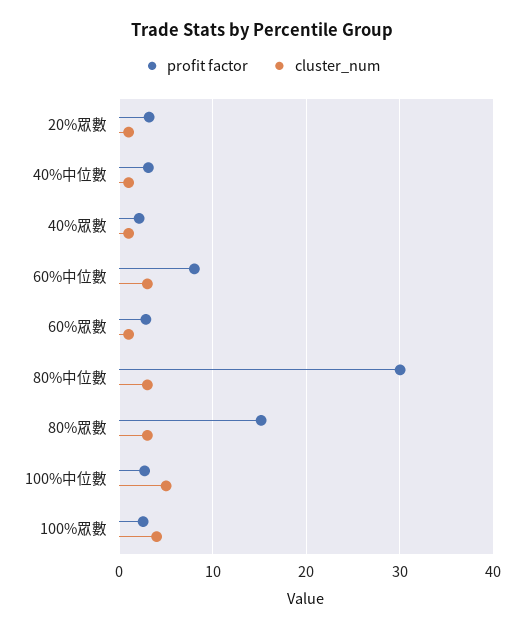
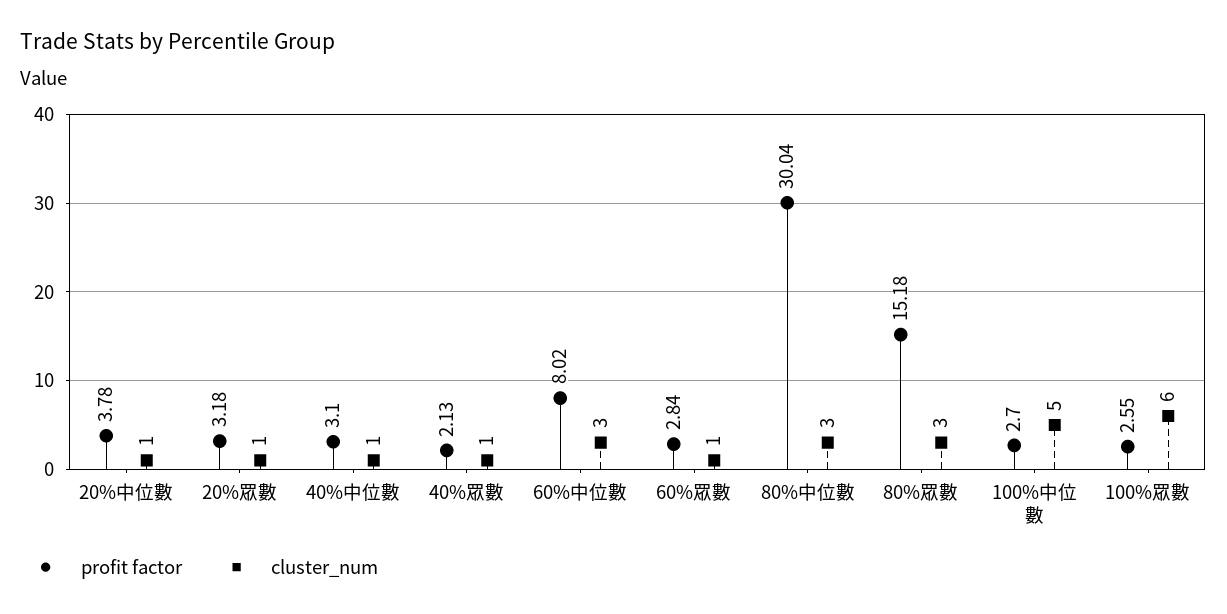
cluster_num, 100%眾數: 4 -> 6
profit factor, 20%中位數: none -> 3.78
cluster_num, 20%中位數: none -> 1

